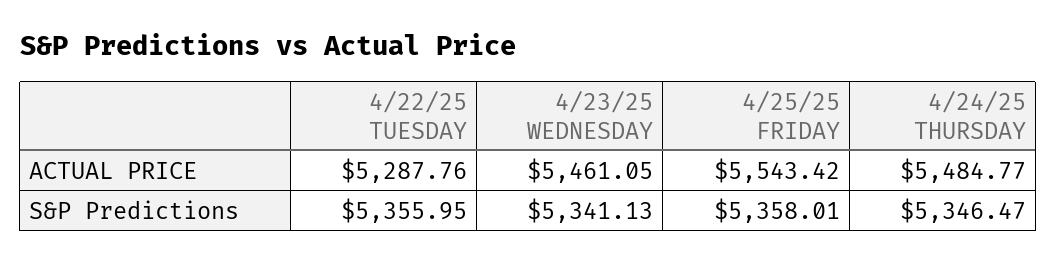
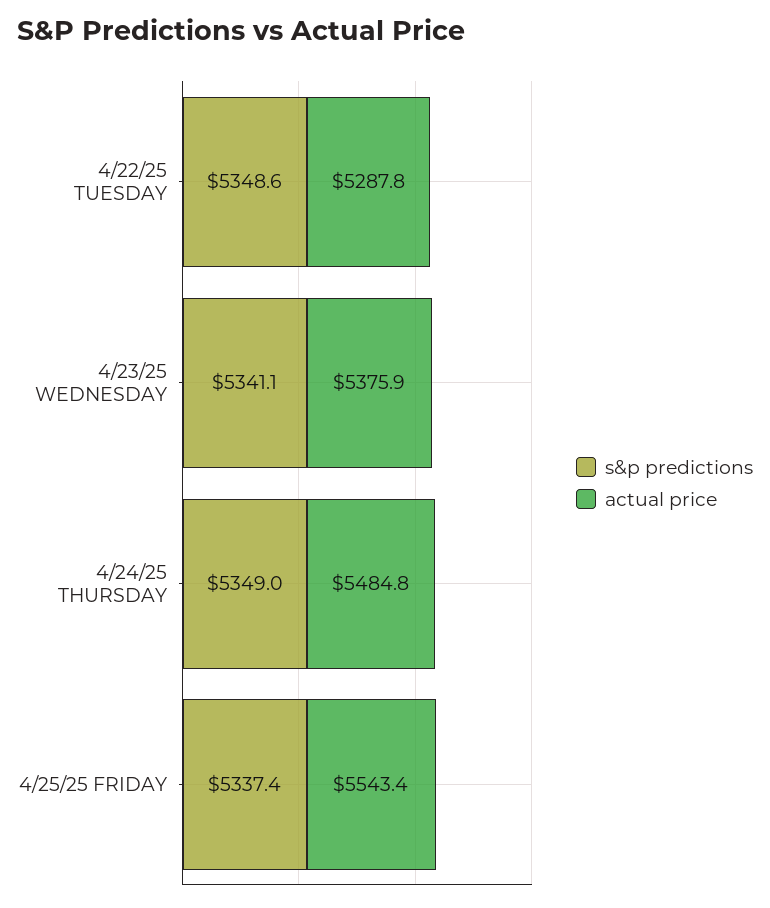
ACTUAL PRICE, 4/23/25 WEDNESDAY: 5461.05 -> 5375.9
S&P Predictions, 4/22/25 TUESDAY: 5355.95 -> 5348.6
S&P Predictions, 4/25/25 FRIDAY: 5358.01 -> 5337.4
S&P Predictions, 4/24/25 THURSDAY: 5346.47 -> 5349

